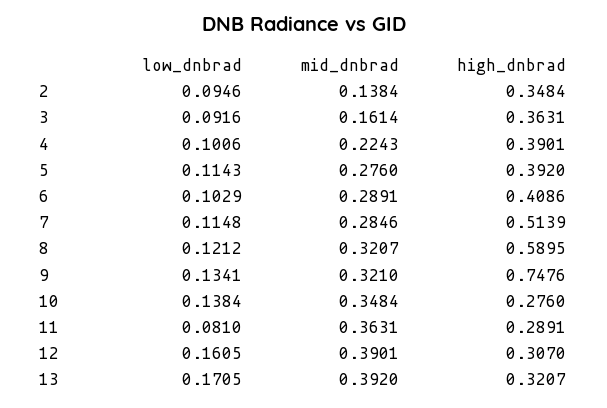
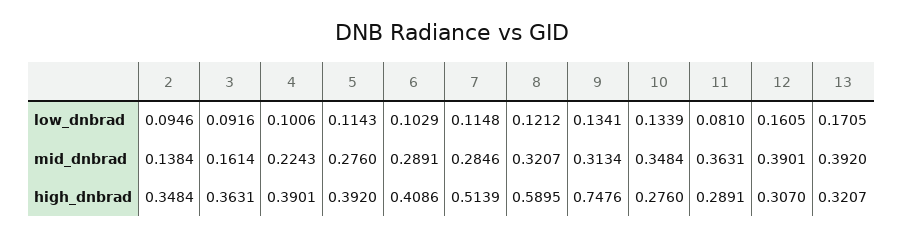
mid_dnbrad, 9: 0.321 -> 0.3134
low_dnbrad, 10: 0.1384 -> 0.1339

